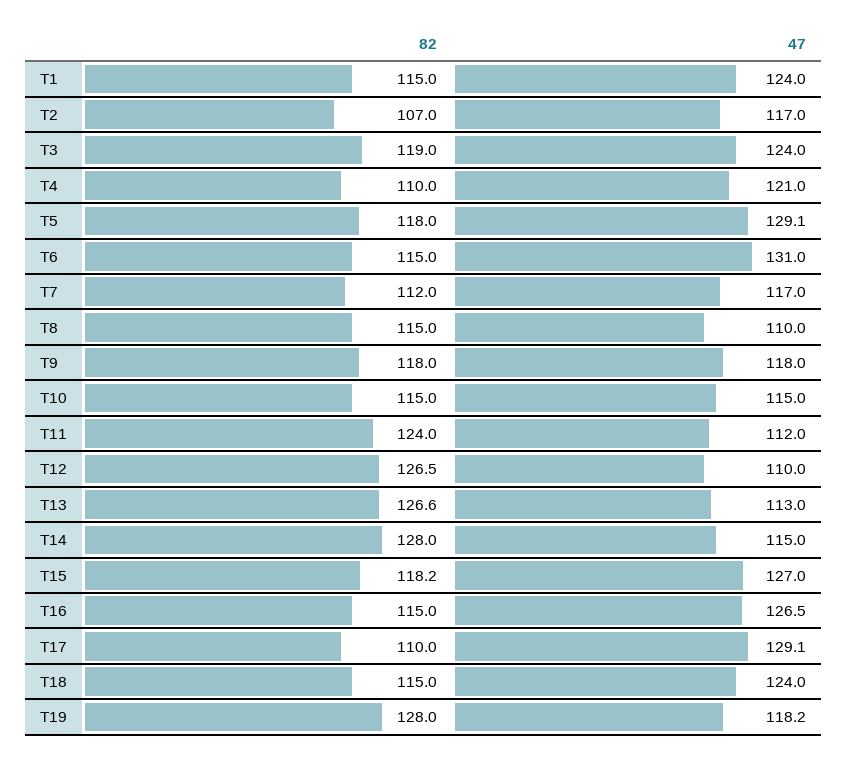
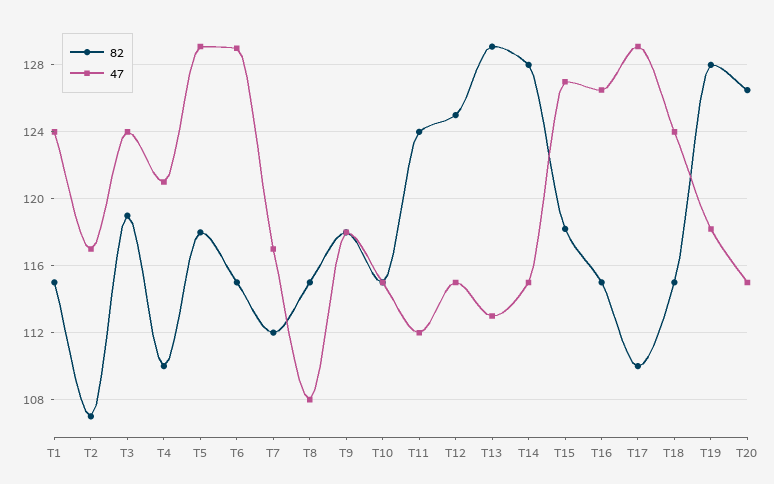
47, T6: 131 -> 129
47, T8: 110 -> 108
82, T12: 126.5 -> 125
47, T12: 110 -> 115
82, T13: 126.6 -> 129
82, T20: none -> 126.5
47, T20: none -> 115

